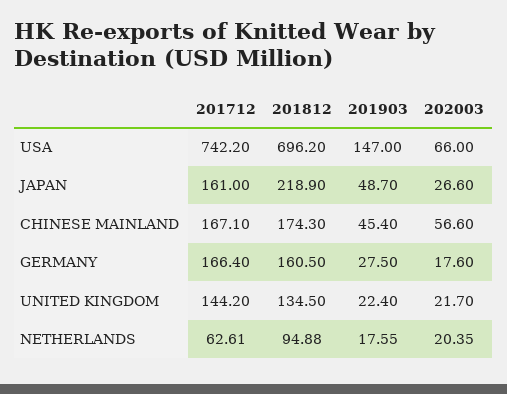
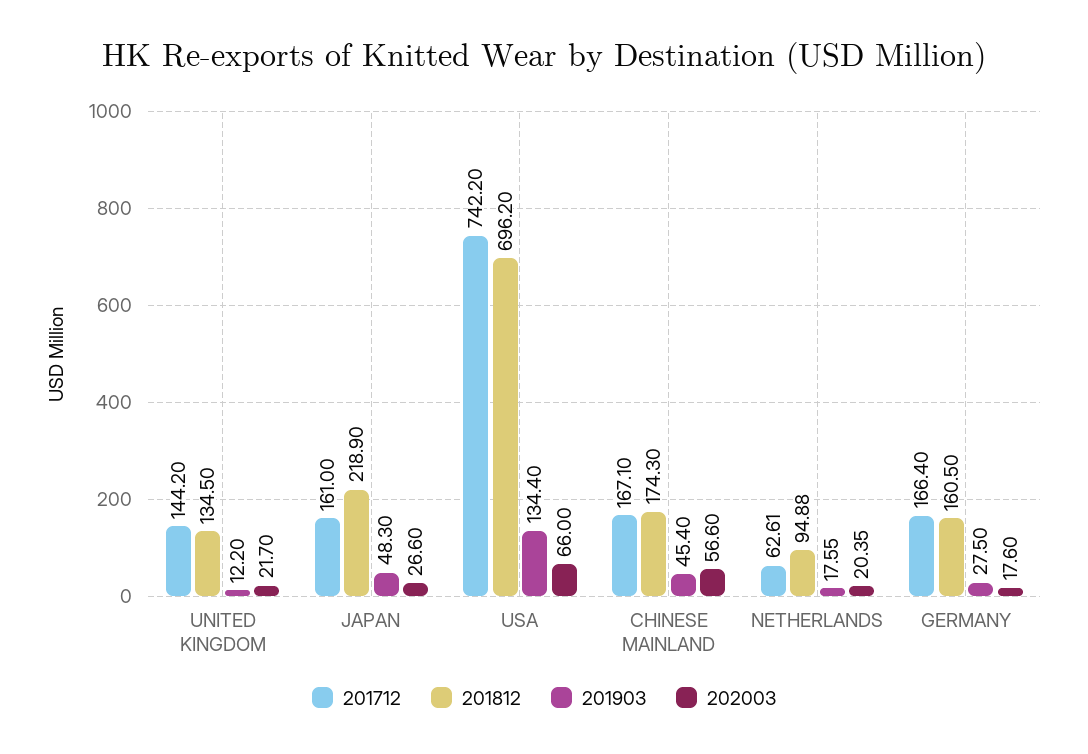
201903, USA: 147 -> 134.4
201903, JAPAN: 48.7 -> 48.3
201903, UNITED KINGDOM: 22.4 -> 12.2

